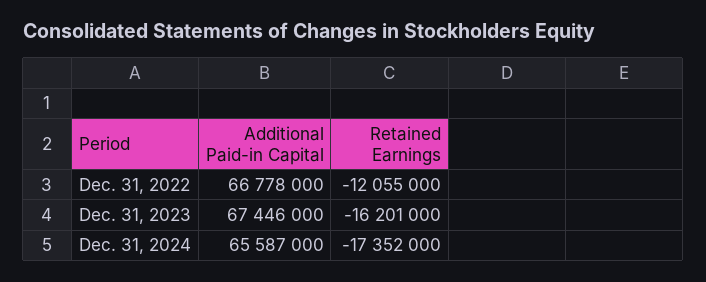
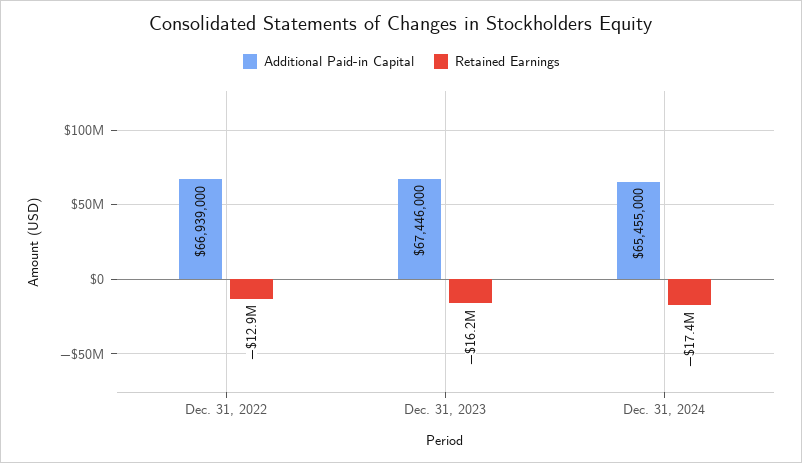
Additional Paid-in Capital, Dec. 31, 2022: 66778000 -> 66939000
Retained Earnings, Dec. 31, 2022: -12055000 -> -12900000
Additional Paid-in Capital, Dec. 31, 2024: 65587000 -> 65455000

